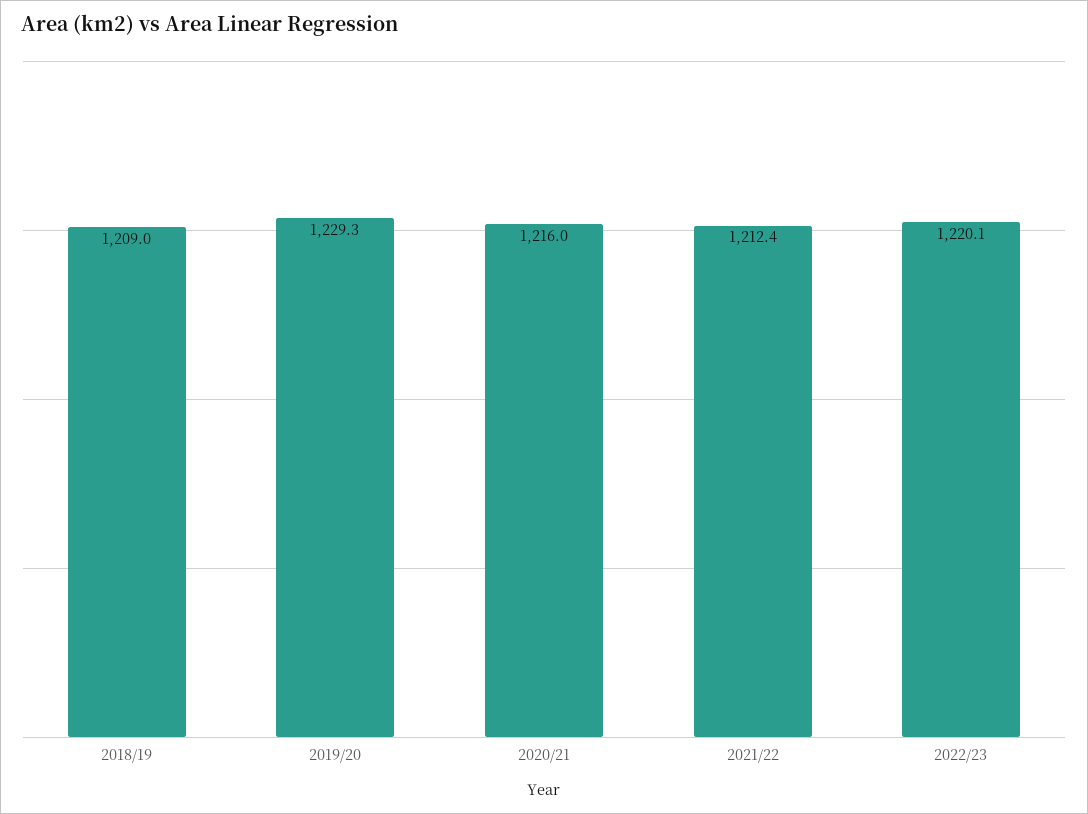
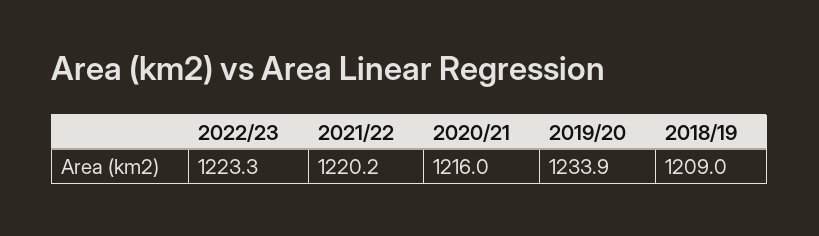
2019/20: 1229.3 -> 1233.9
2021/22: 1212.4 -> 1220.2
2022/23: 1220.1 -> 1223.3

